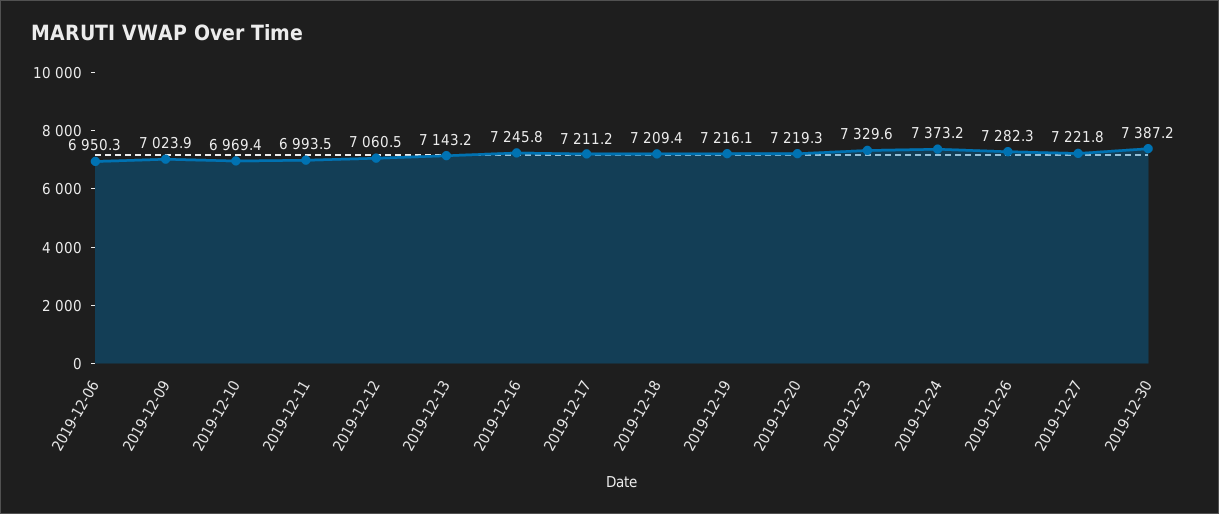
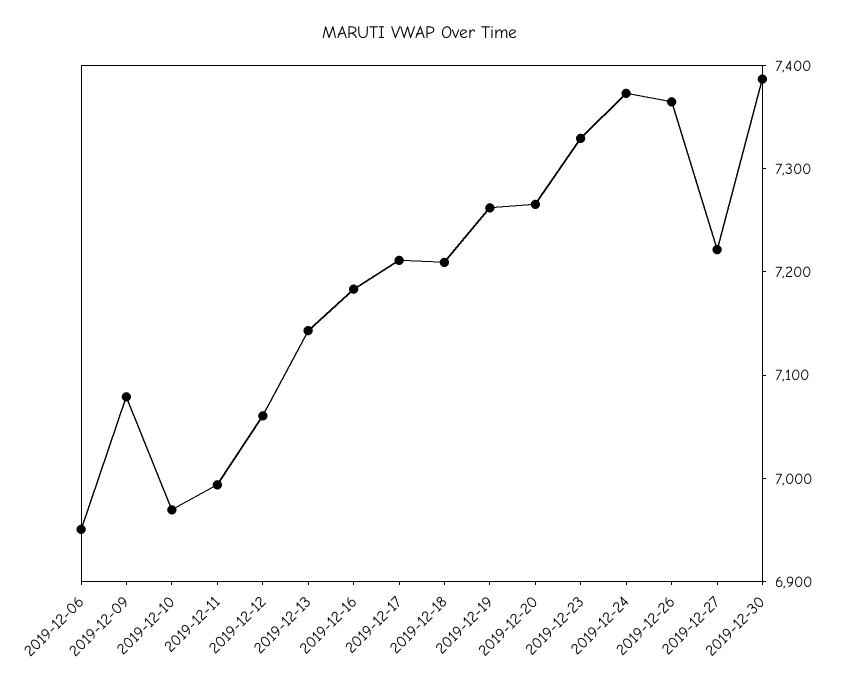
2019-12-09: 7023.9 -> 7080
2019-12-16: 7245.8 -> 7180
2019-12-19: 7216.1 -> 7260
2019-12-20: 7219.3 -> 7260
2019-12-26: 7282.3 -> 7360

